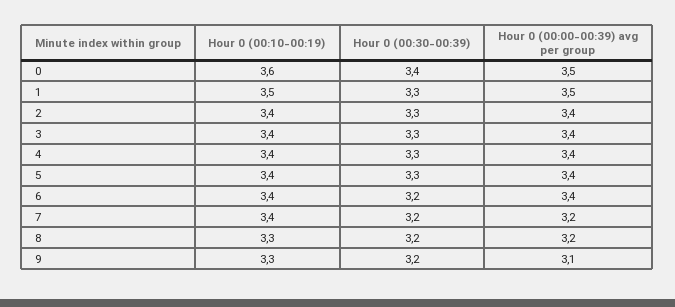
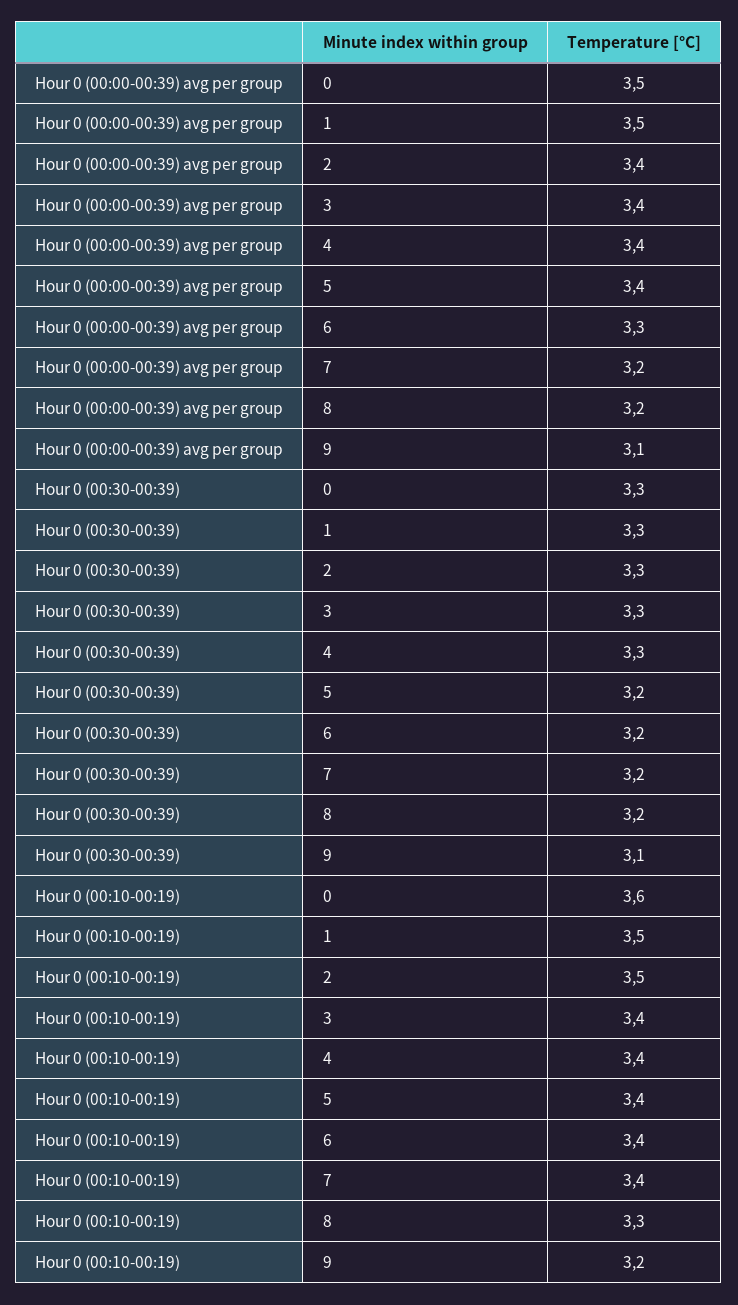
Hour 0 (00:30-00:39), 0: 3.4 -> 3.3
Hour 0 (00:10-00:19), 2: 3.4 -> 3.5
Hour 0 (00:30-00:39), 5: 3.3 -> 3.2
Hour 0 (00:00-00:39) avg per group, 6: 3.4 -> 3.3
Hour 0 (00:10-00:19), 9: 3.3 -> 3.2
Hour 0 (00:30-00:39), 9: 3.2 -> 3.1

